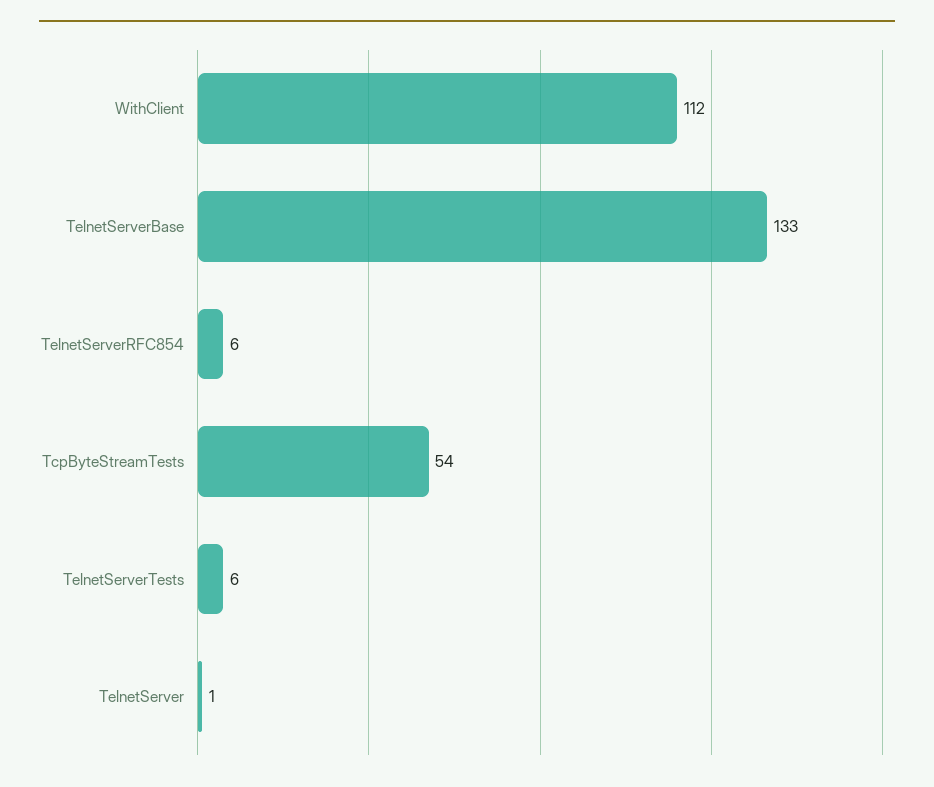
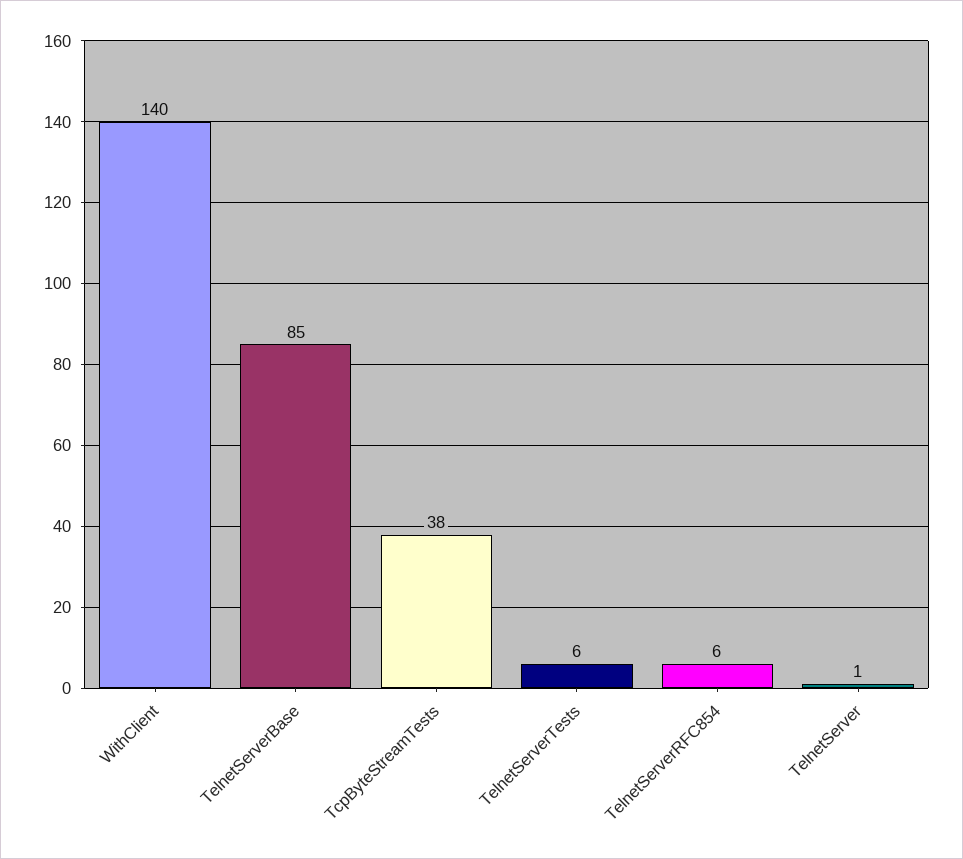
WithClient: 112 -> 140
TelnetServerBase: 133 -> 85
TcpByteStreamTests: 54 -> 38

